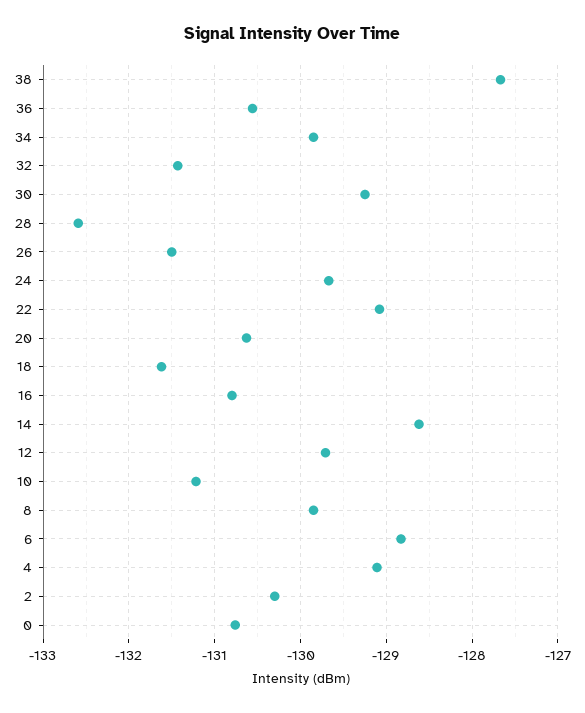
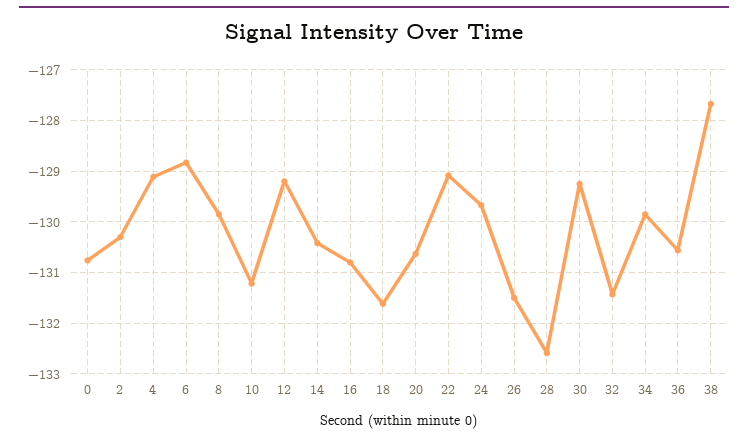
14: -128.6 -> -130.4
12: -129.7 -> -129.2

